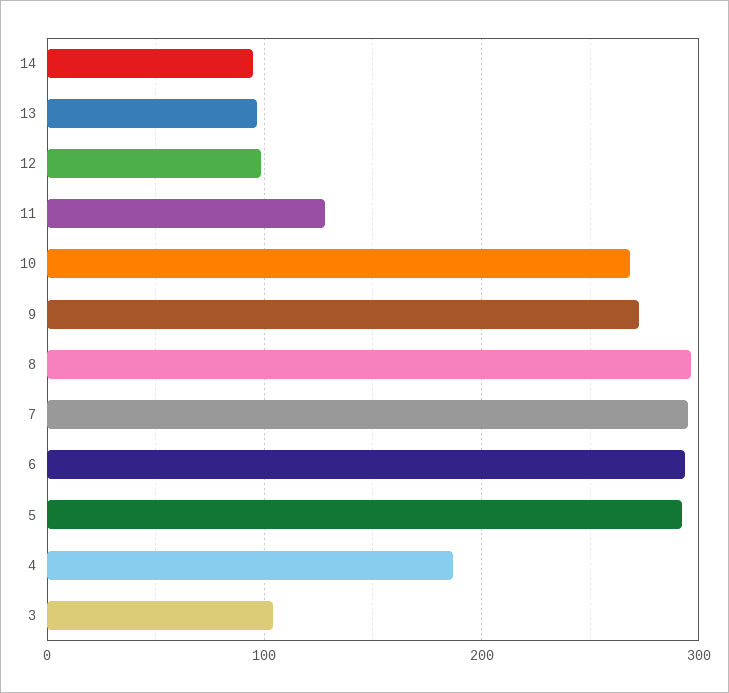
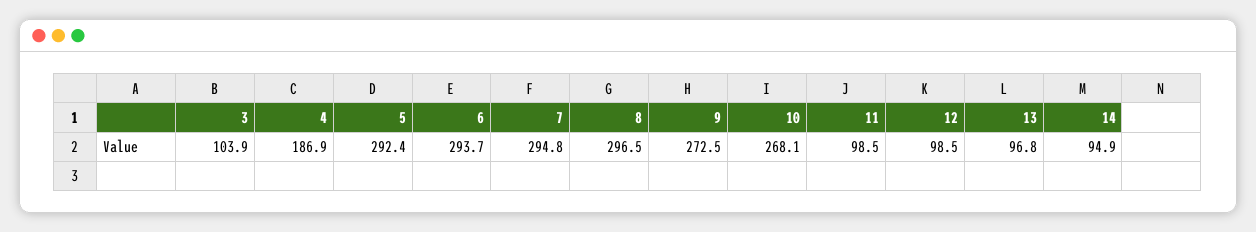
11: 130 -> 98.5

